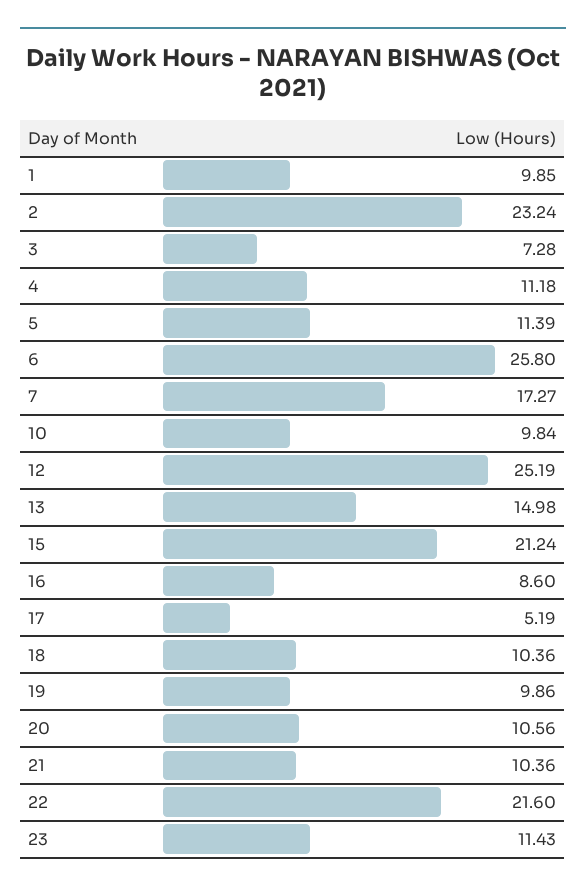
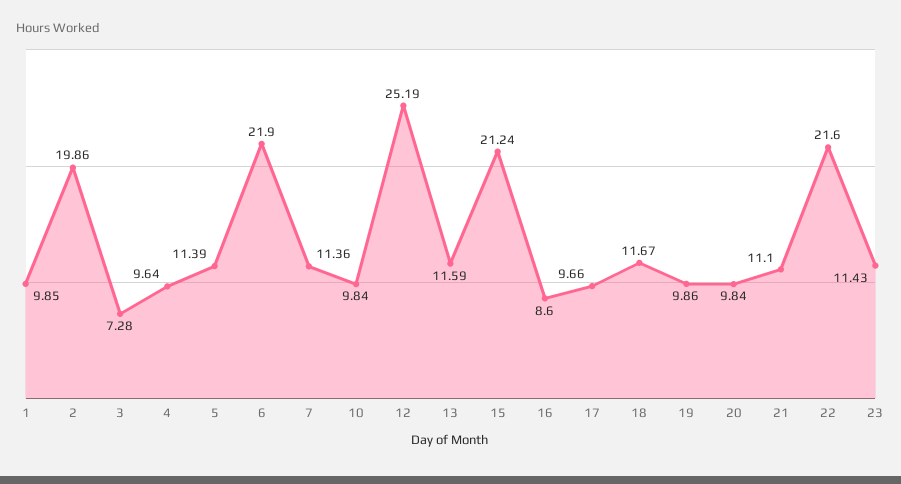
2: 23.24 -> 19.86
4: 11.18 -> 9.64
6: 25.8 -> 21.9
7: 17.27 -> 11.36
13: 14.98 -> 11.59
17: 5.19 -> 9.66
18: 10.36 -> 11.67
20: 10.56 -> 9.84
21: 10.36 -> 11.1

